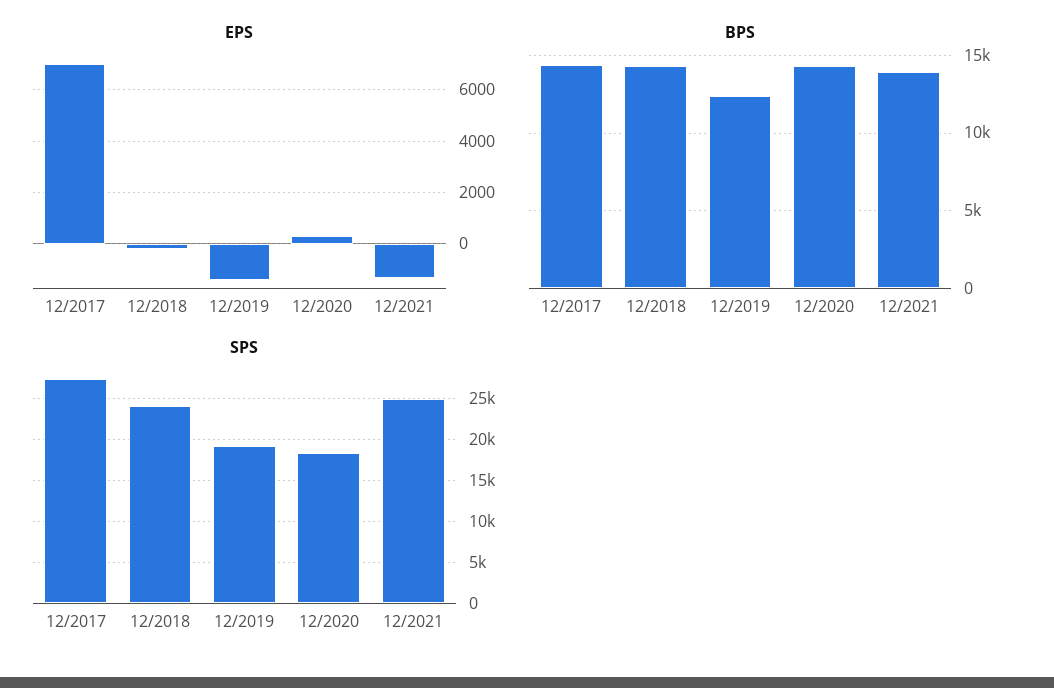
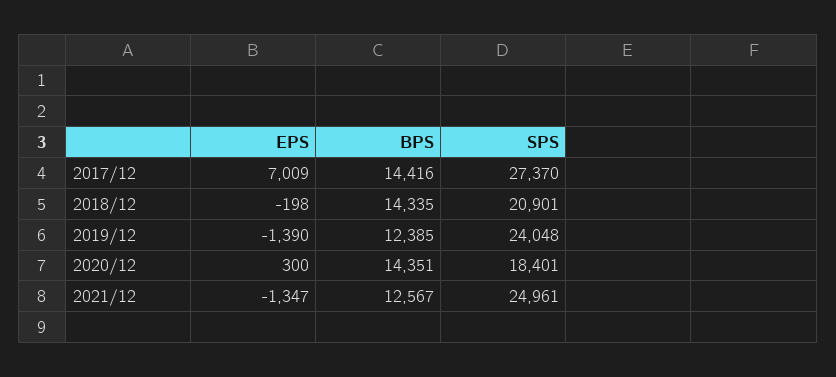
BPS, 12/2021: 14000 -> 12567
SPS, 12/2018: 24000 -> 20901
SPS, 12/2019: 19000 -> 24048

